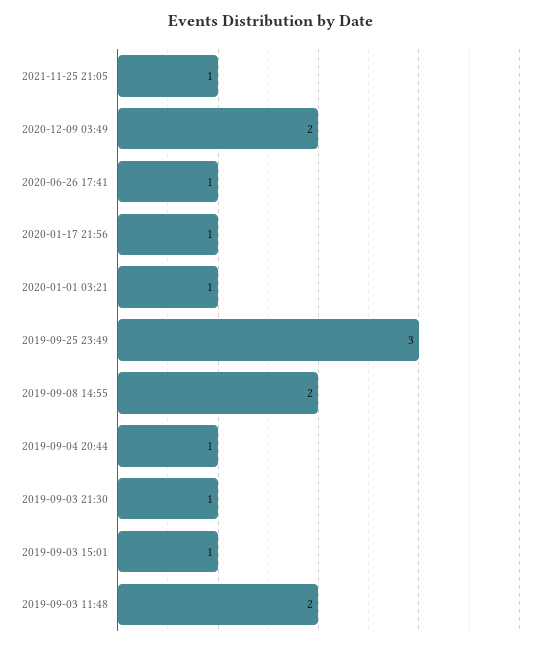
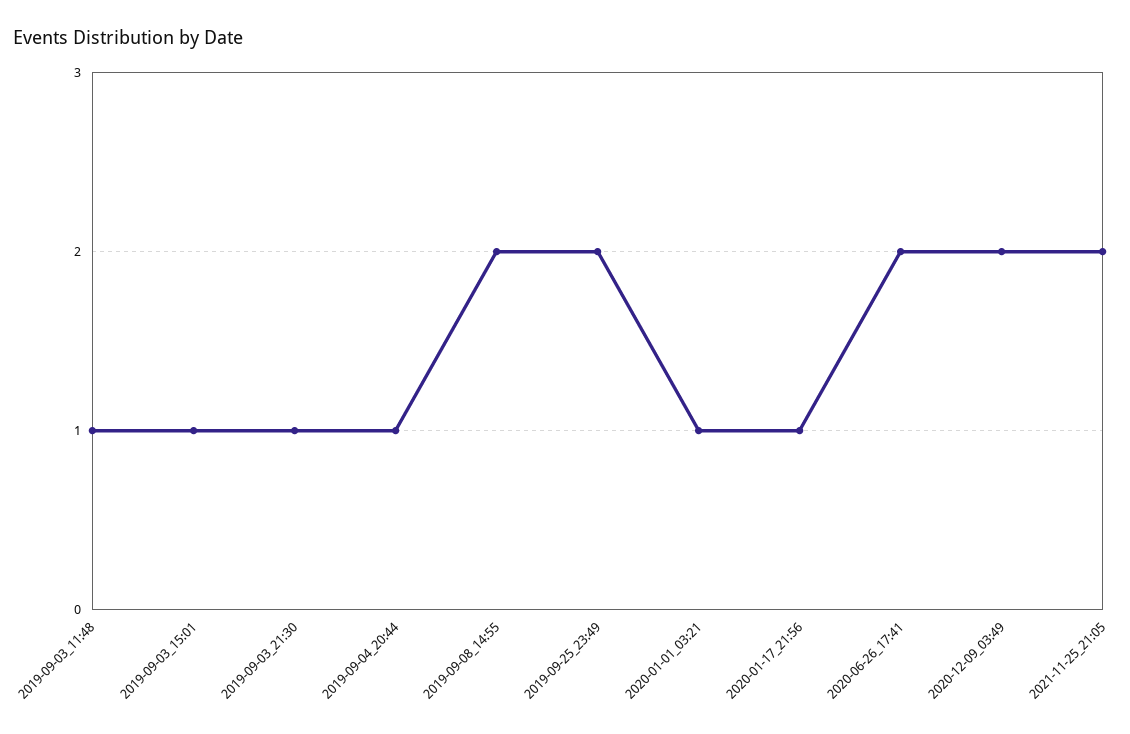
2021-11-25 21:05: 1 -> 2
2020-06-26 17:41: 1 -> 2
2019-09-25 23:49: 3 -> 2
2019-09-03 11:48: 2 -> 1

